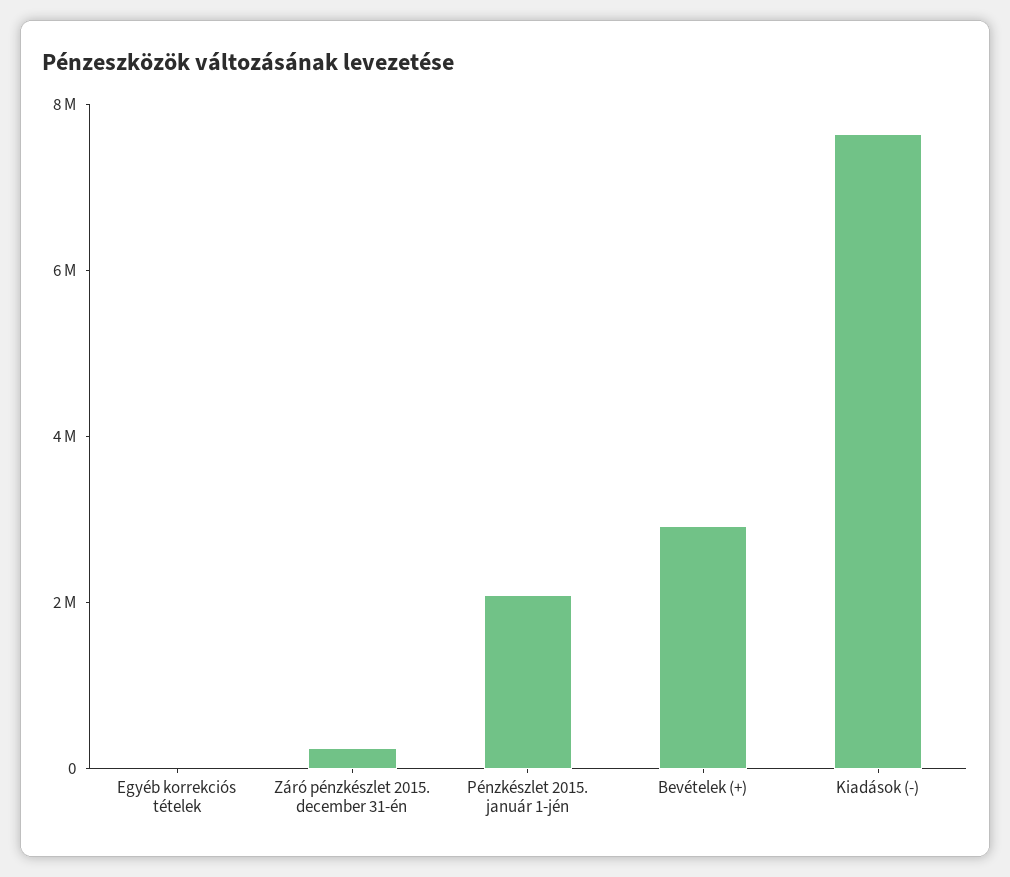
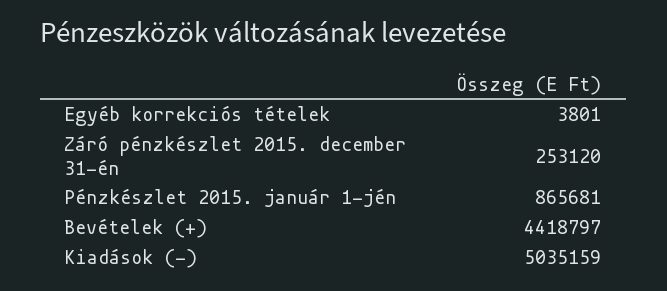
Pénzkészlet 2015. január 1-jén: 2000000 -> 865681
Bevételek (+): 3000000 -> 4418797
Kiadások (-): 7500000 -> 5035159

